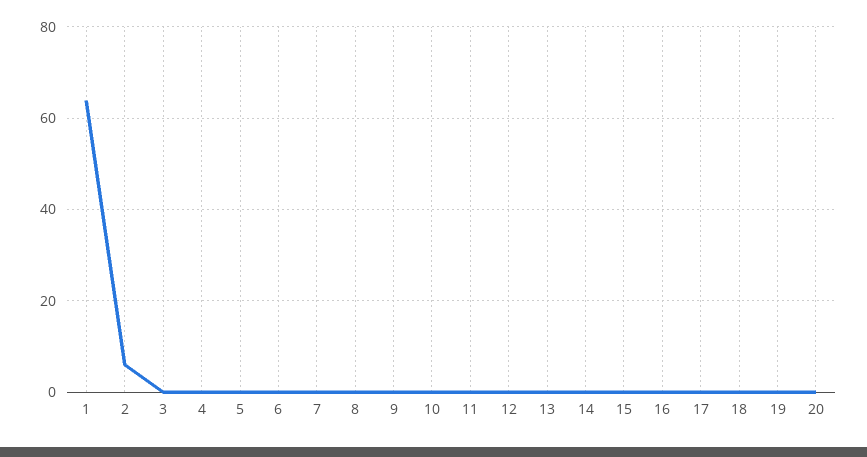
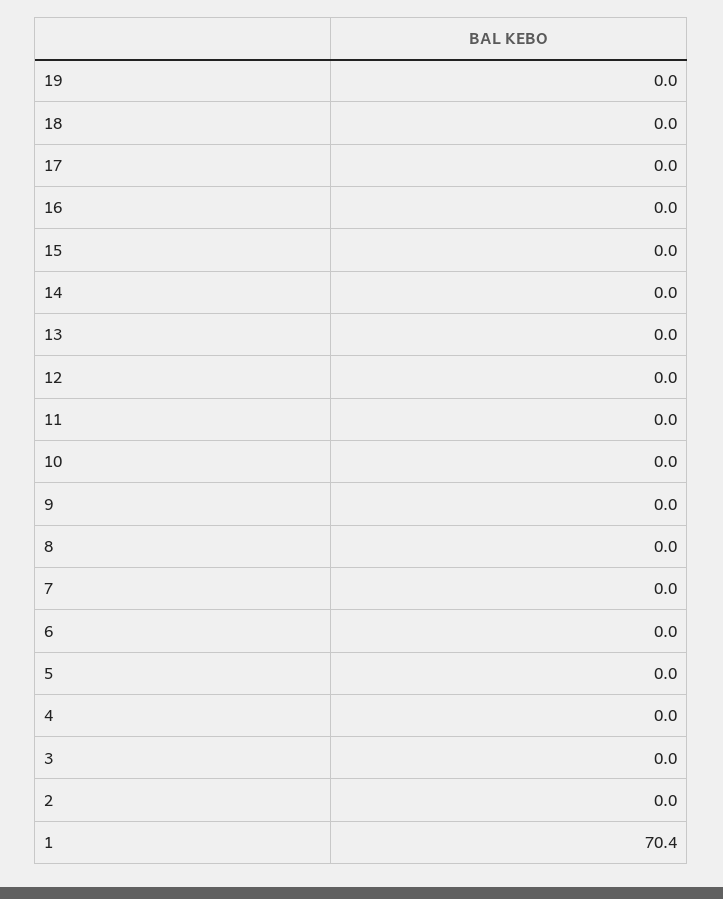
1: 64 -> 70.4
2: 6 -> 0
20: 0 -> none

